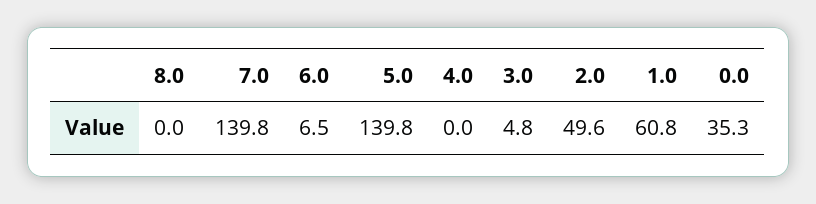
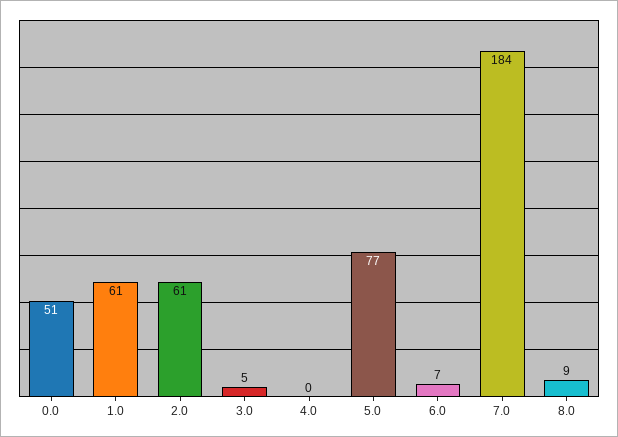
8.0: 0 -> 9
7.0: 139.8 -> 184
5.0: 139.8 -> 77
2.0: 49.6 -> 61
0.0: 35.3 -> 51

